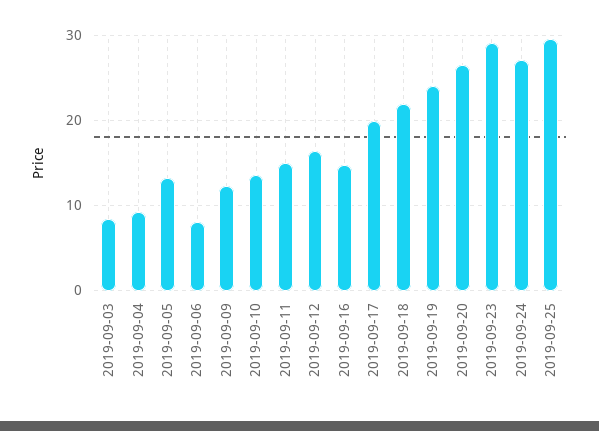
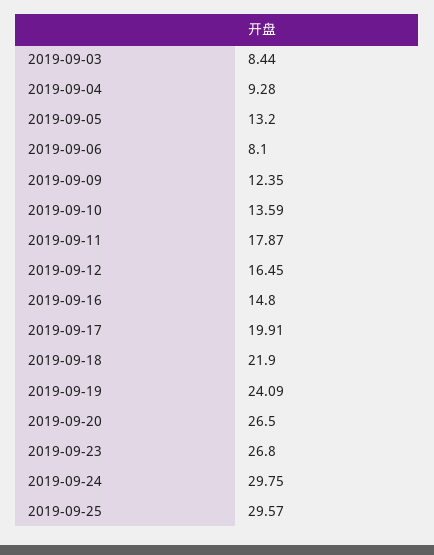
2019-09-11: 15 -> 17.87
2019-09-23: 29 -> 26.8
2019-09-24: 27 -> 29.75

